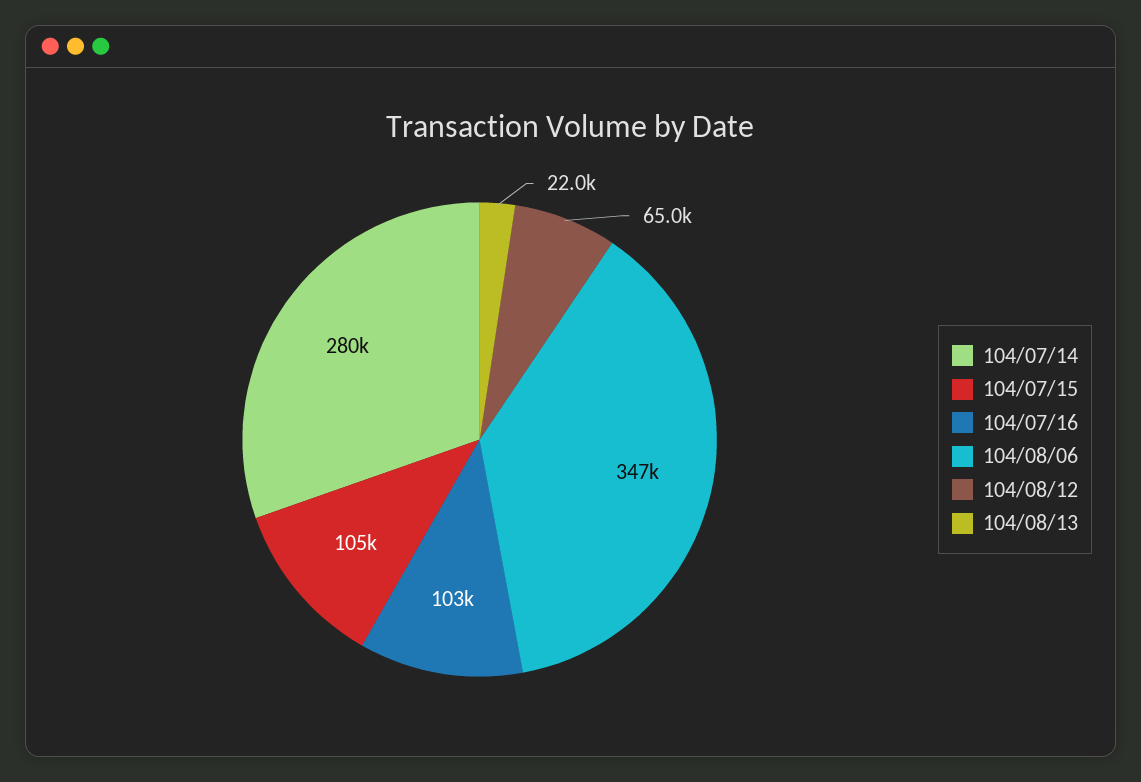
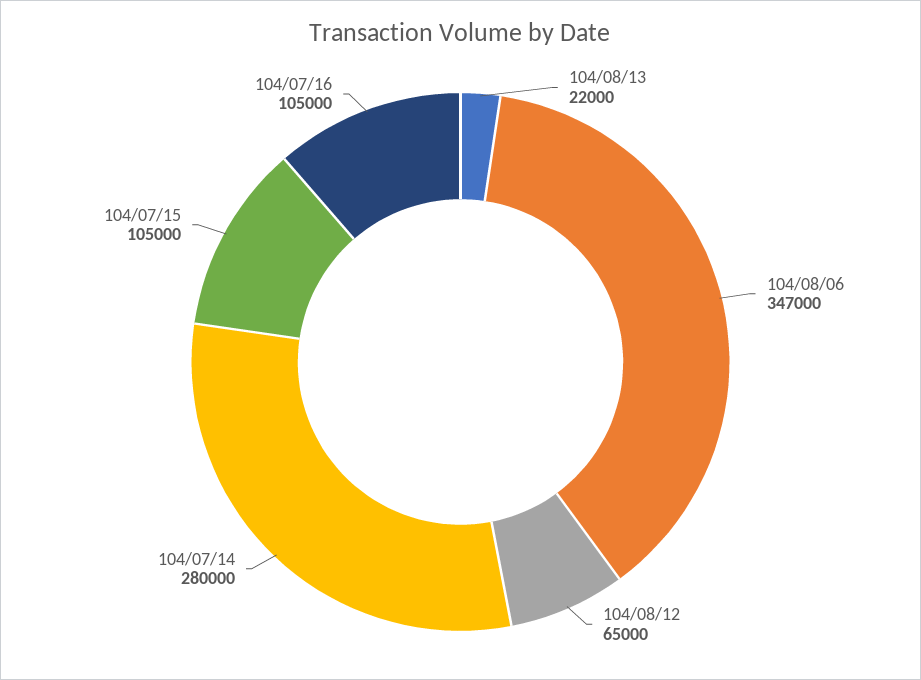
104/07/16: 103000 -> 105000

